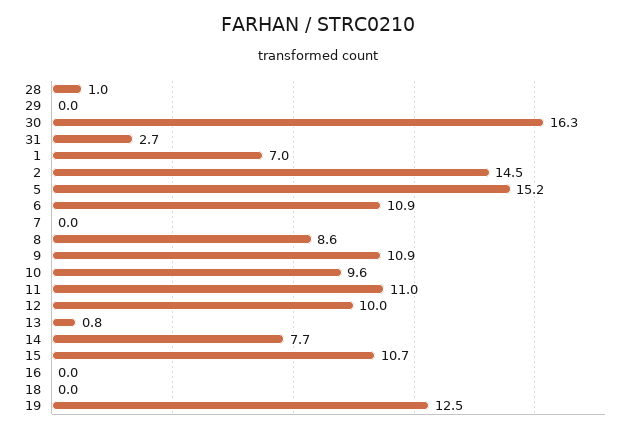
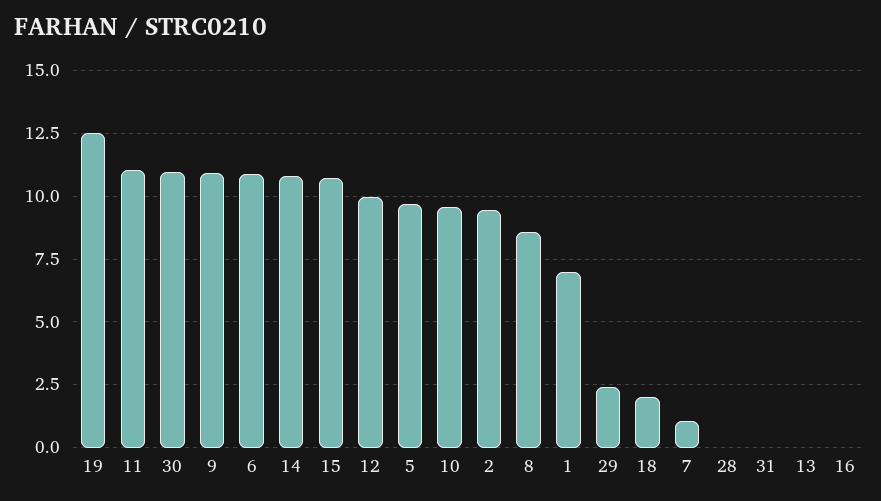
28: 1 -> 0
29: 0 -> 2.5
30: 16.3 -> 11
31: 2.7 -> 0
2: 14.5 -> 9.5
5: 15.2 -> 9.75
7: 0 -> 1
13: 0.8 -> 0
14: 7.7 -> 10.75
18: 0 -> 2

